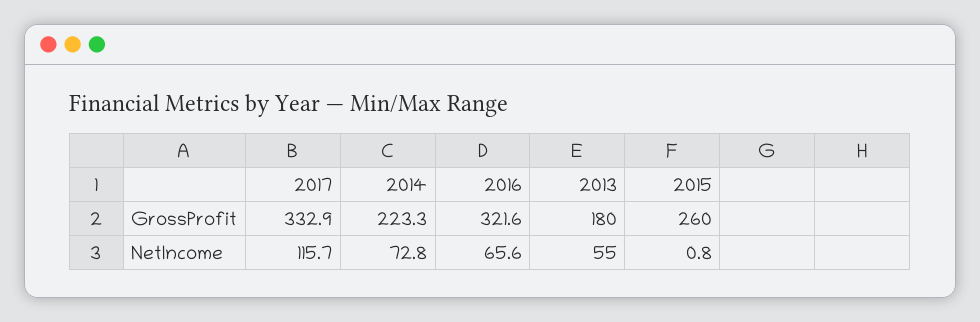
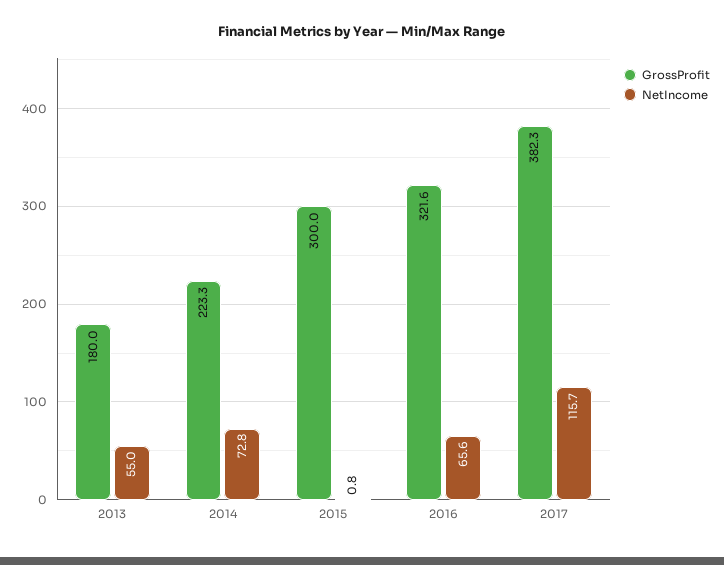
GrossProfit, 2017: 332.9 -> 382.3
GrossProfit, 2015: 260 -> 300

